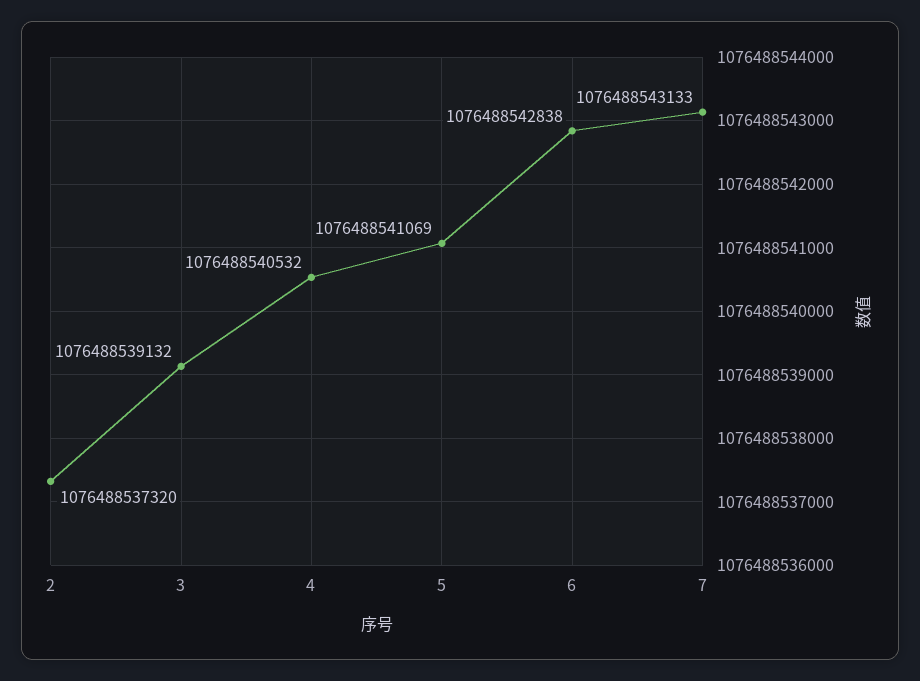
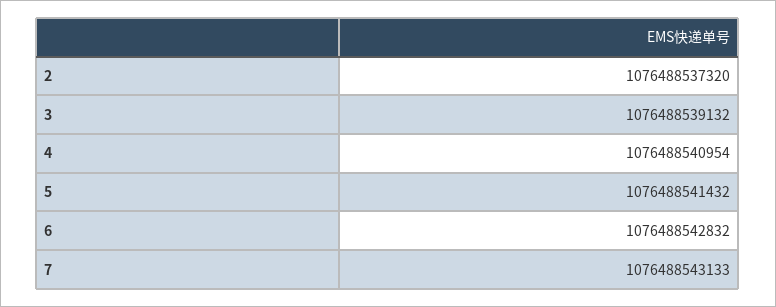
4: 1076488540532 -> 1076488540954
5: 1076488541069 -> 1076488541432
6: 1076488542838 -> 1076488542832

